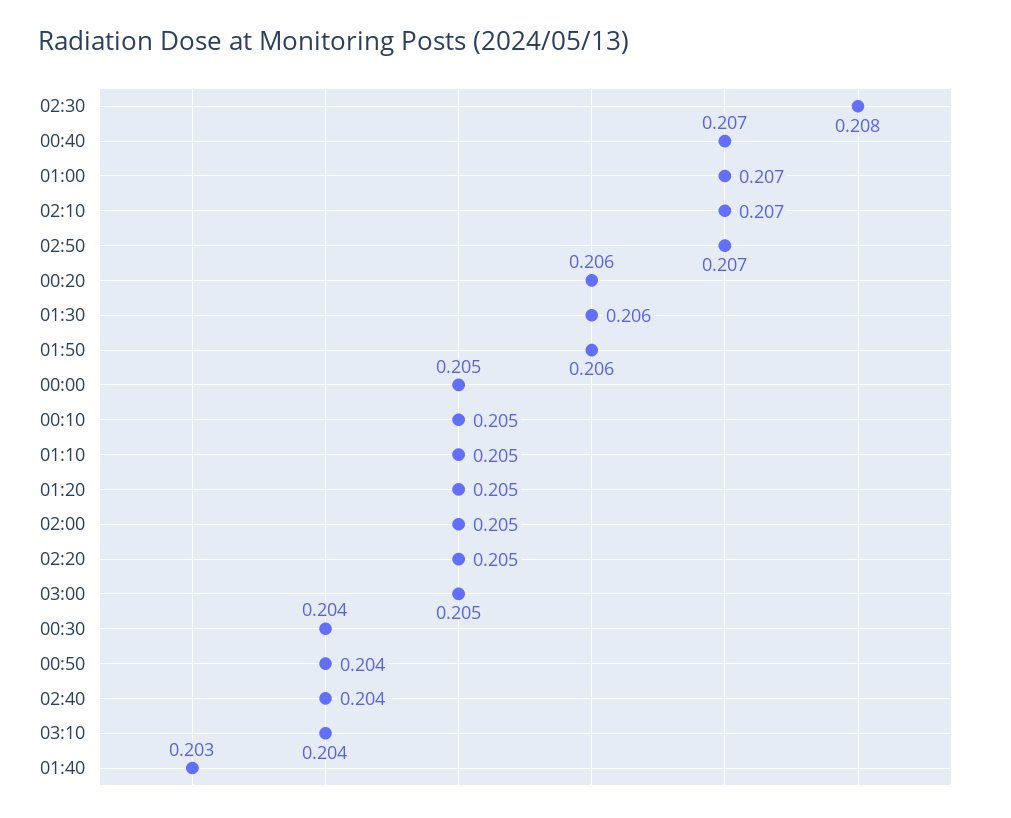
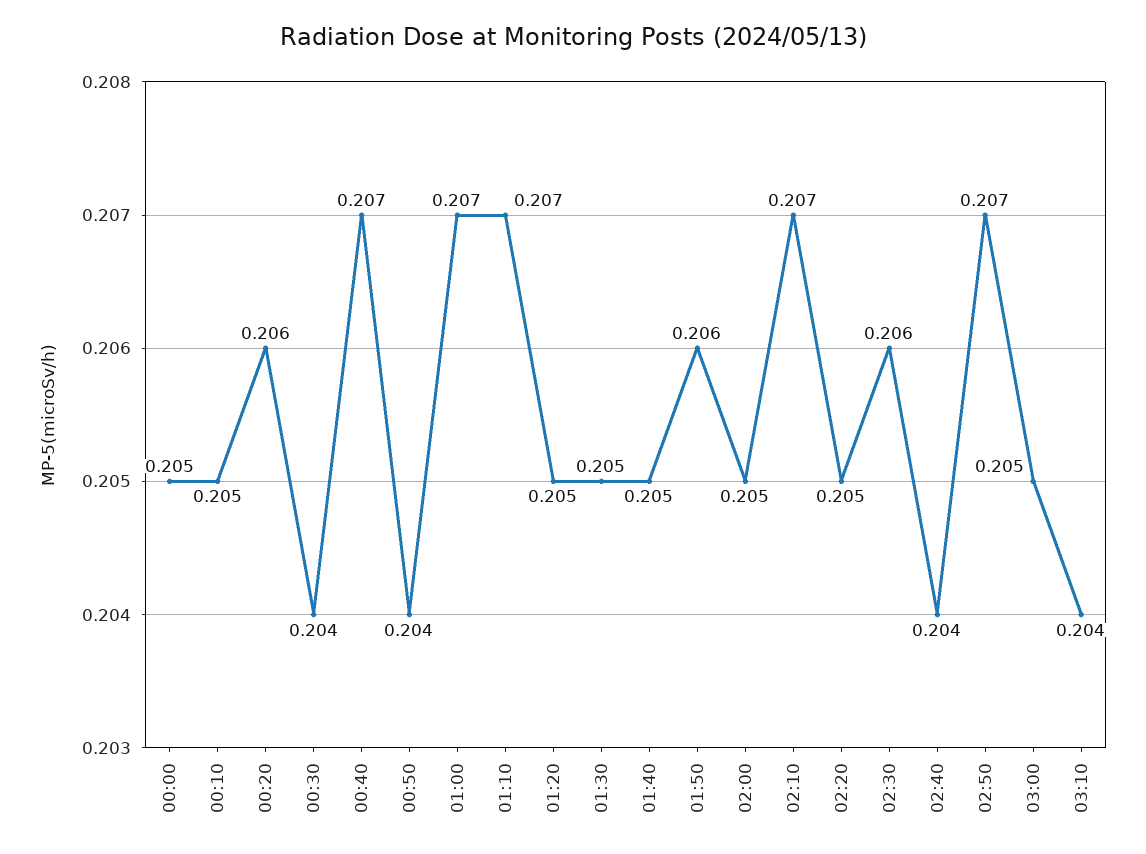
02:30: 0.208 -> 0.206
01:30: 0.206 -> 0.205
01:10: 0.205 -> 0.207
01:40: 0.203 -> 0.205

